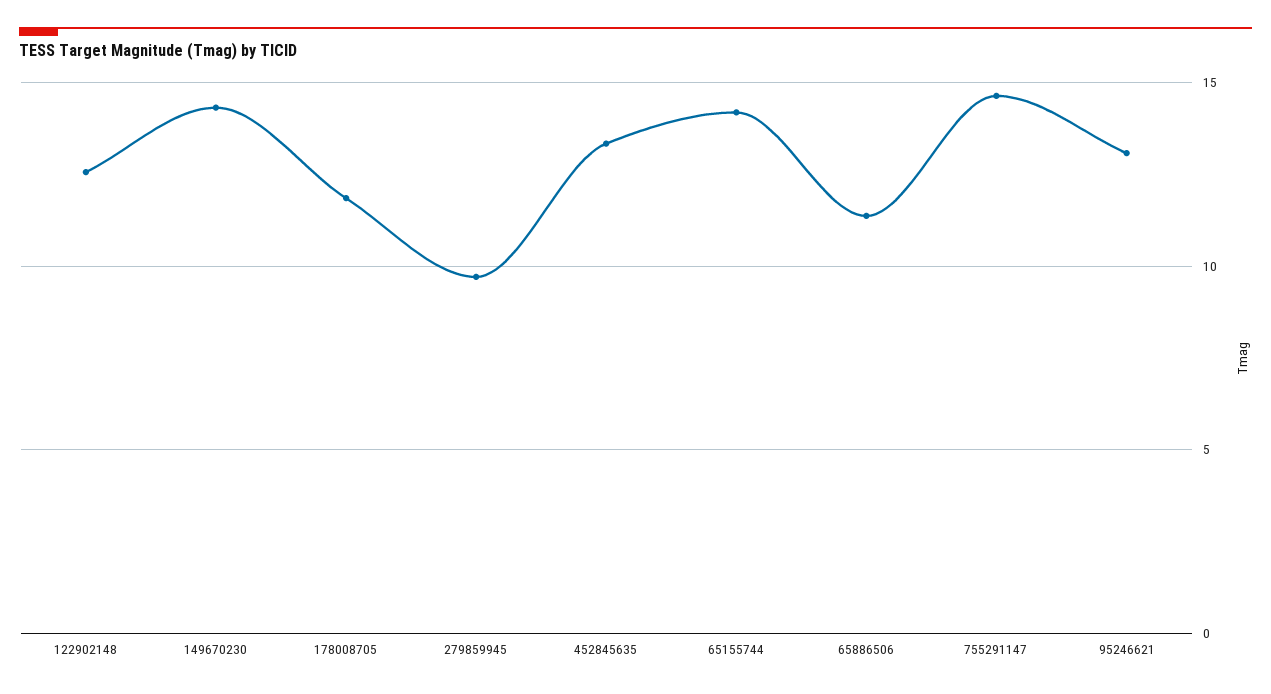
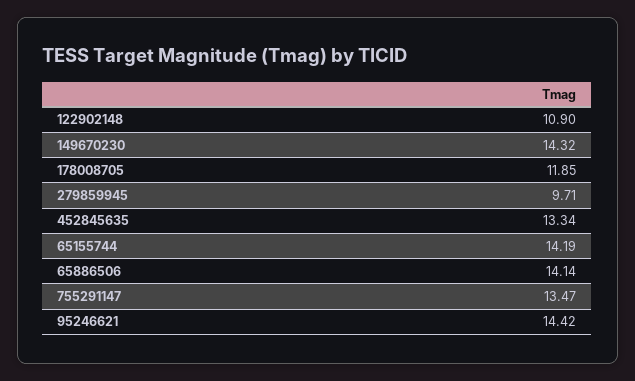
122902148: 12.5 -> 10.9
65886506: 11.5 -> 14.14
755291147: 14.5 -> 13.47
95246621: 13 -> 14.42

